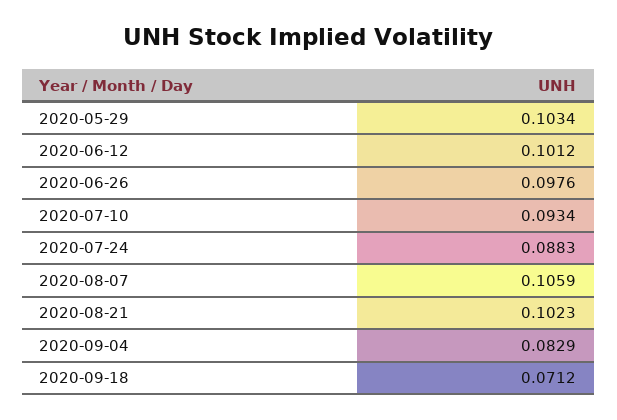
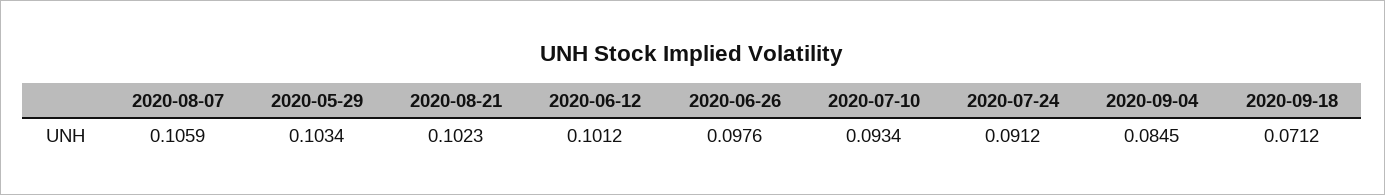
2020-07-24: 0.0883 -> 0.0912
2020-09-04: 0.0829 -> 0.0845

